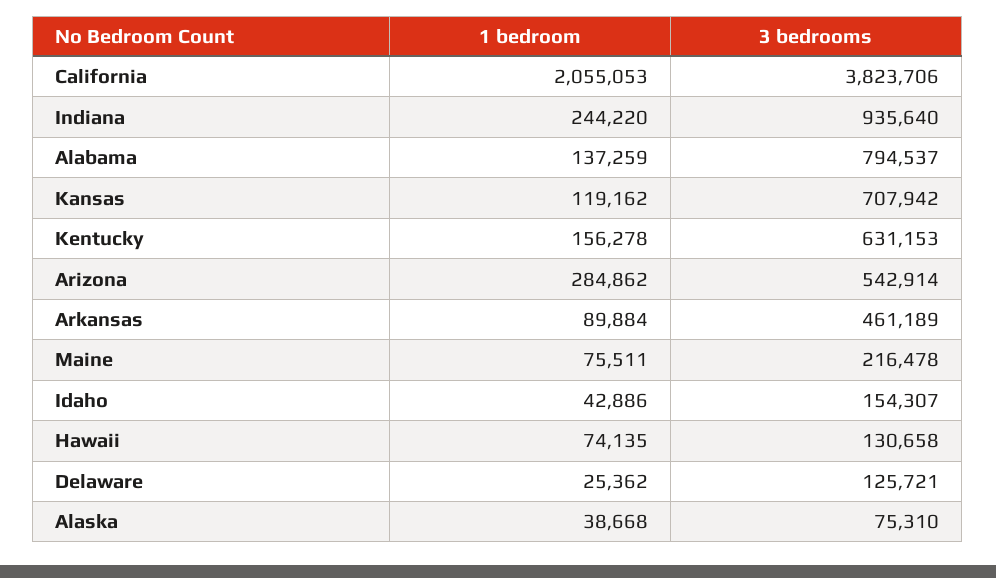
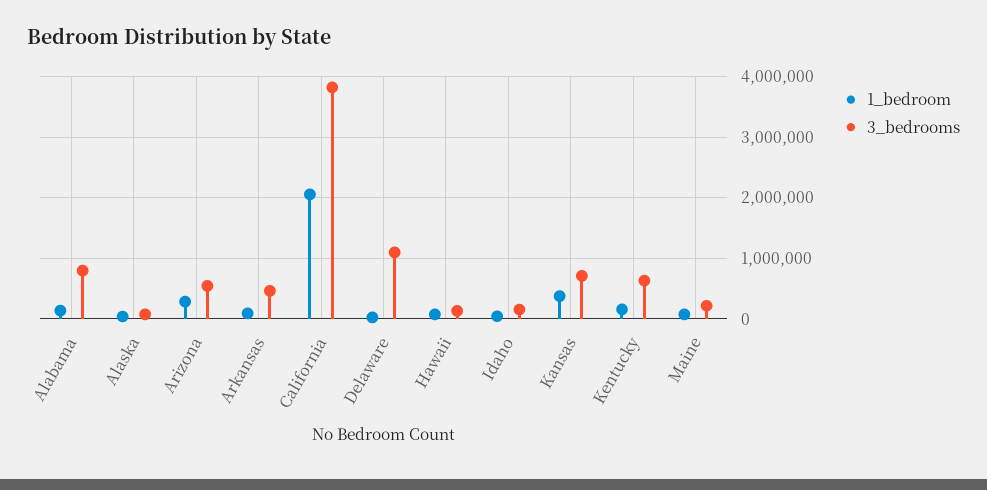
1 bedroom, Indiana: 244220 -> none
3 bedrooms, Indiana: 935640 -> none
1 bedroom, Kansas: 119162 -> 400000
3 bedrooms, Delaware: 125721 -> 1100000

